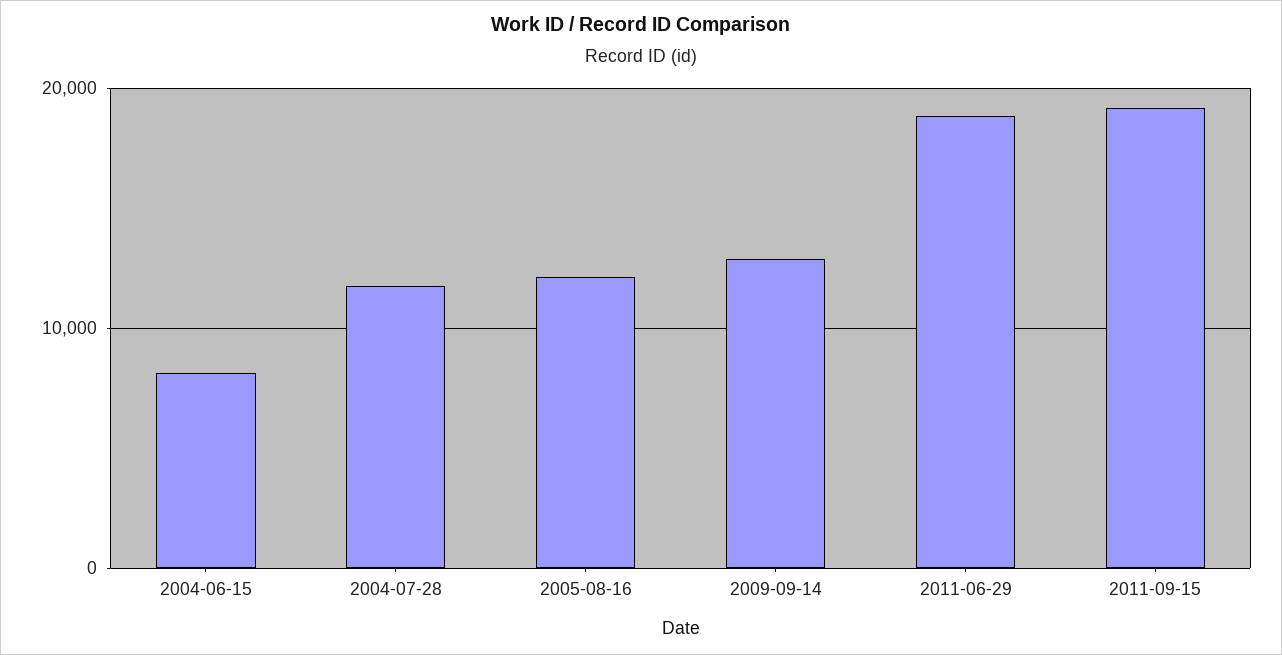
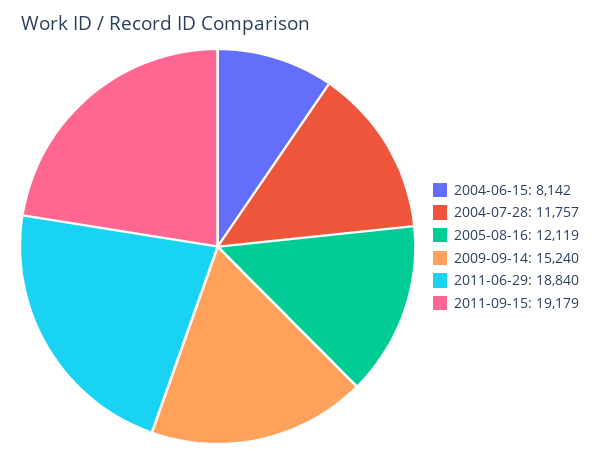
2009-09-14: 13000 -> 15240

